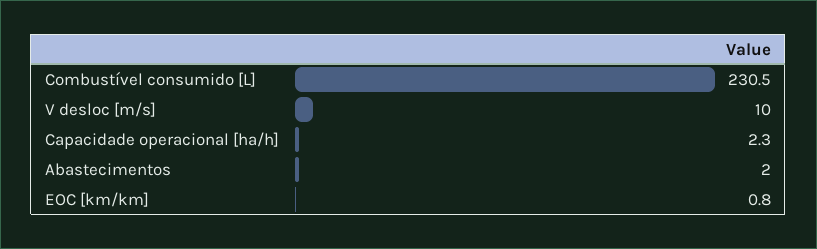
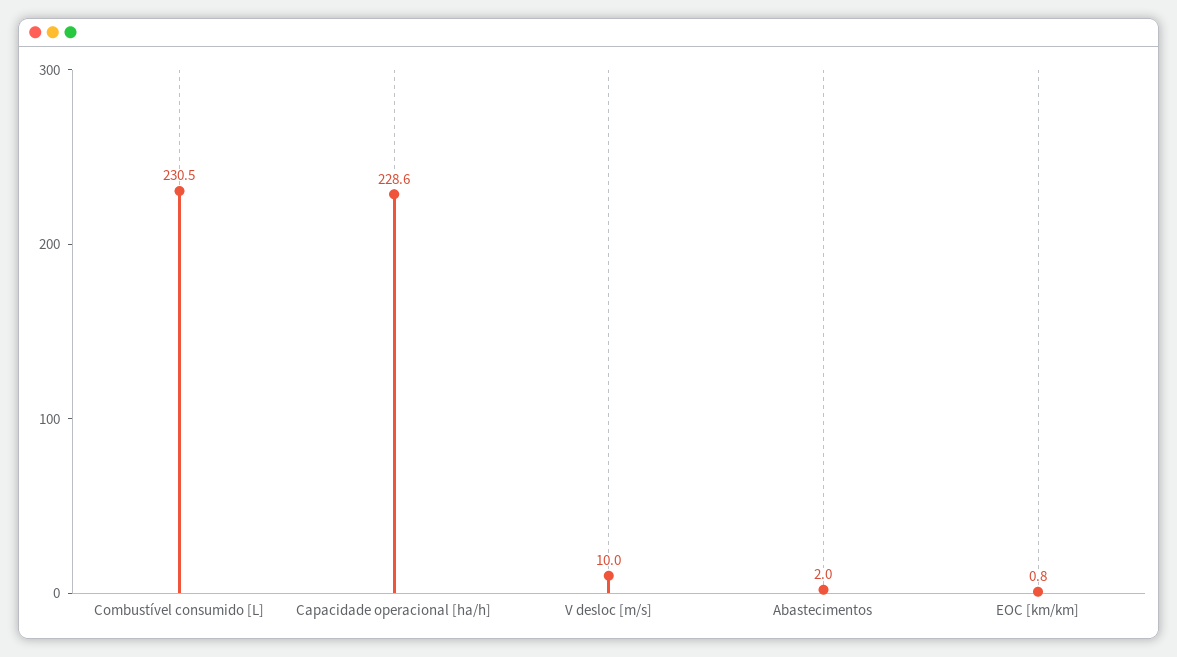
Capacidade operacional [ha/h]: 2.3 -> 228.6

